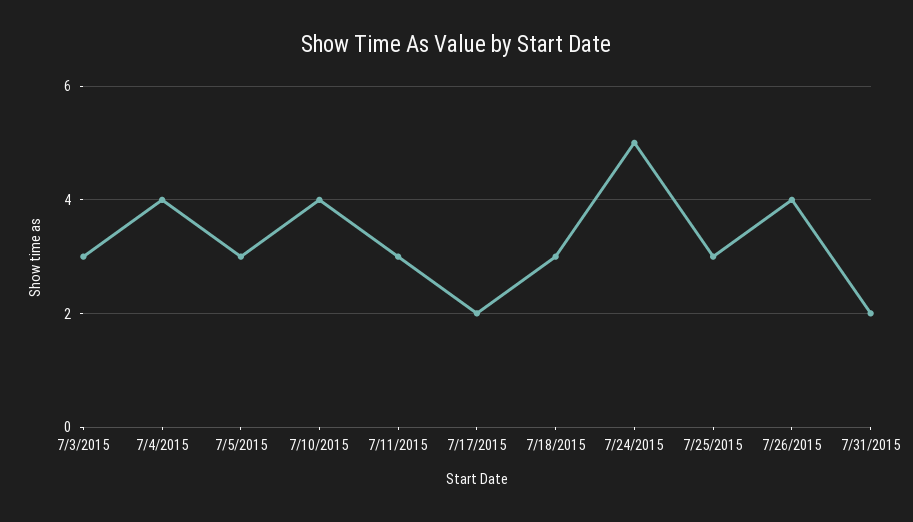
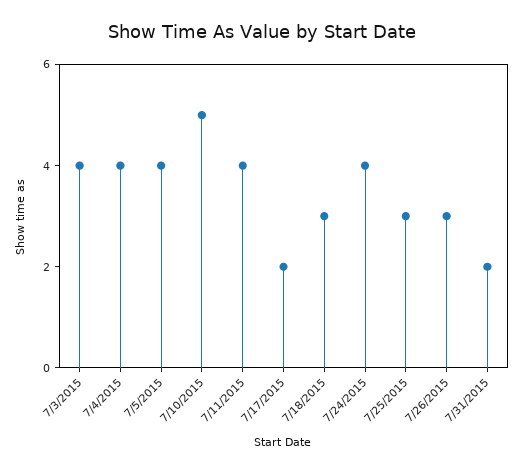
7/3/2015: 3 -> 4
7/5/2015: 3 -> 4
7/10/2015: 4 -> 5
7/11/2015: 3 -> 4
7/24/2015: 5 -> 4
7/26/2015: 4 -> 3

